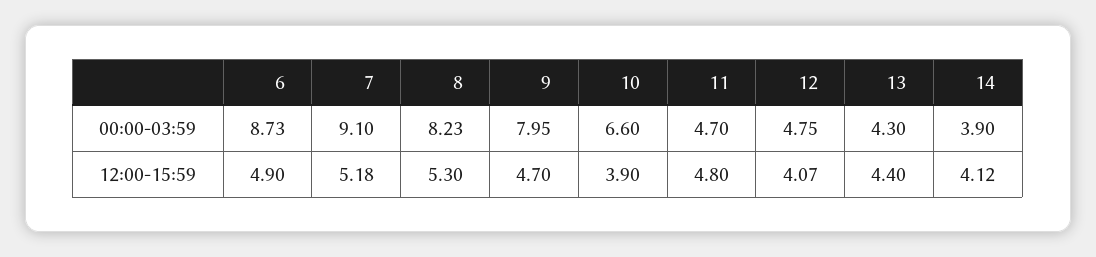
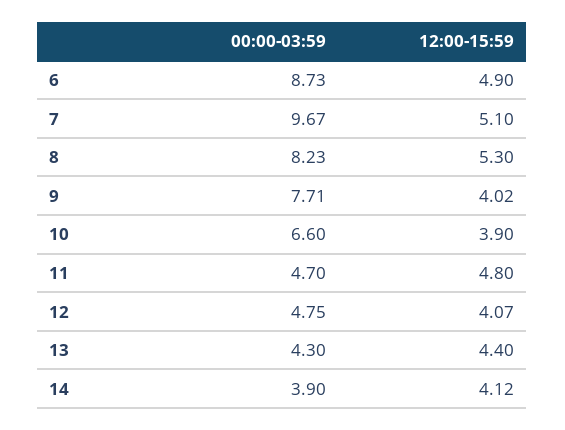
7, 00:00-03:59: 9.1 -> 9.67
9, 00:00-03:59: 7.95 -> 7.71
7, 12:00-15:59: 5.18 -> 5.1
9, 12:00-15:59: 4.7 -> 4.02

